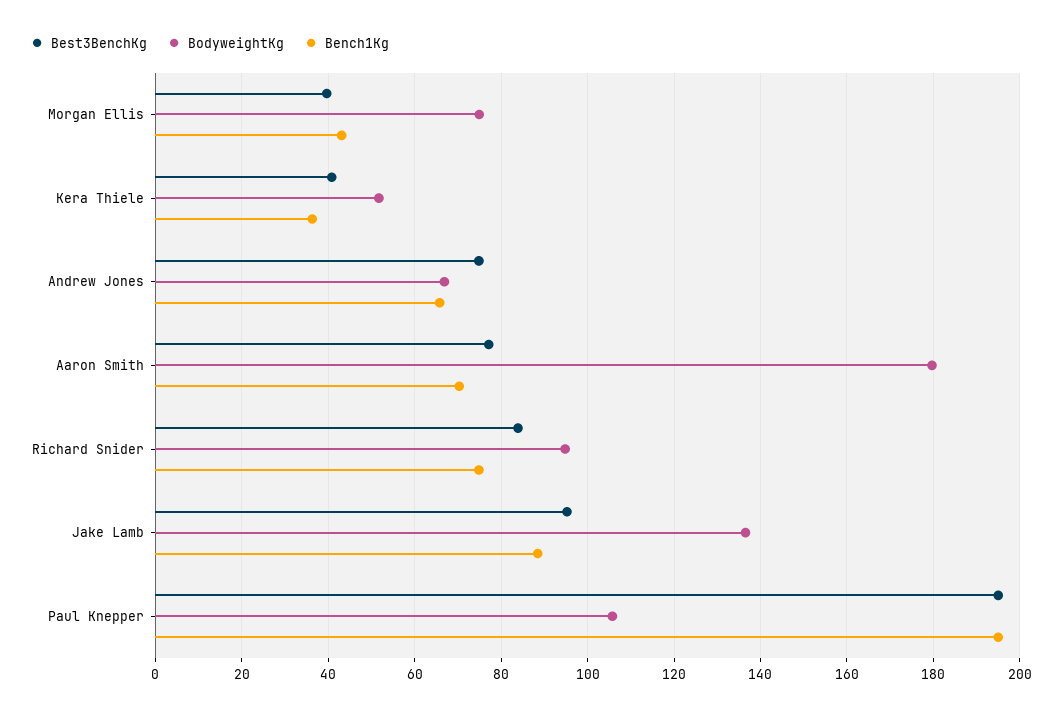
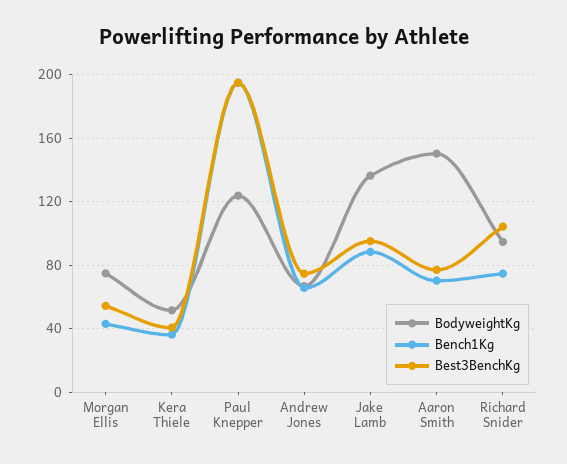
Best3BenchKg, Morgan Ellis: 40 -> 55
BodyweightKg, Aaron Smith: 180 -> 150
Best3BenchKg, Richard Snider: 84 -> 105
BodyweightKg, Paul Knepper: 106 -> 125

